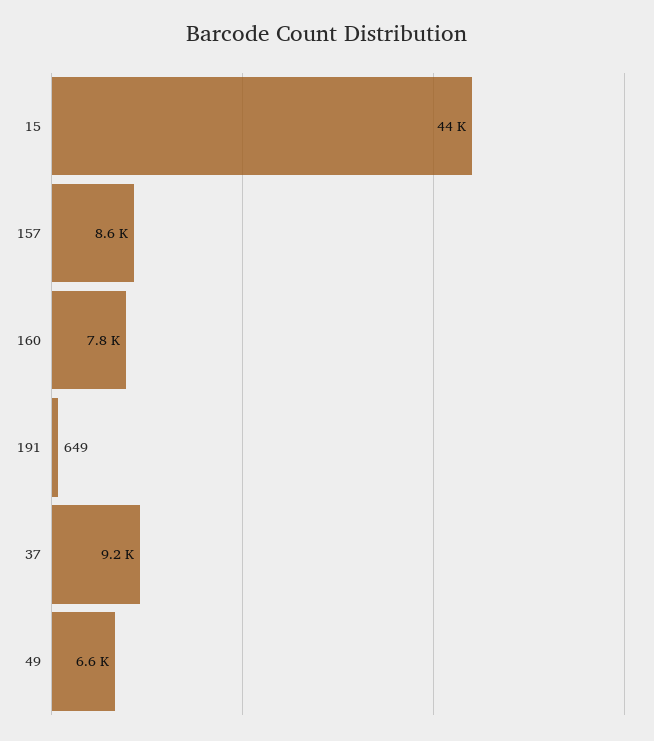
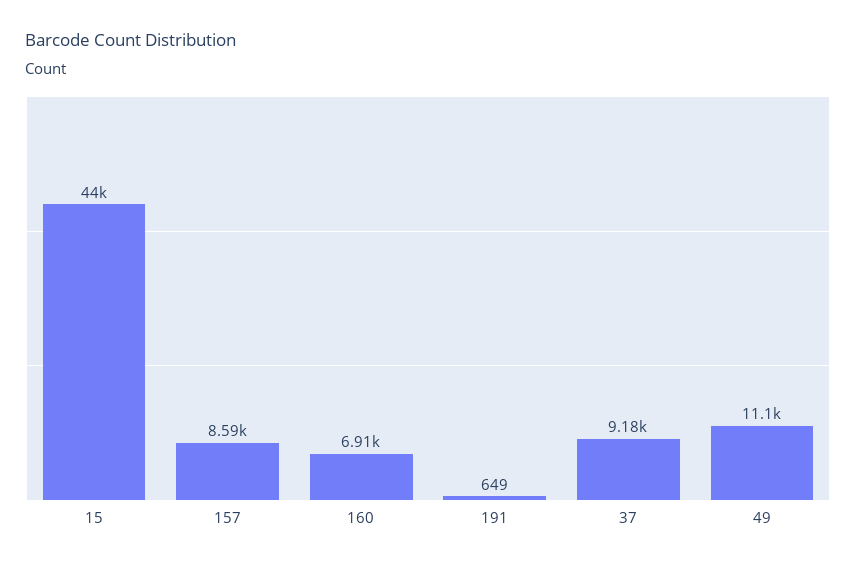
160: 7800 -> 6910
49: 6600 -> 11100

